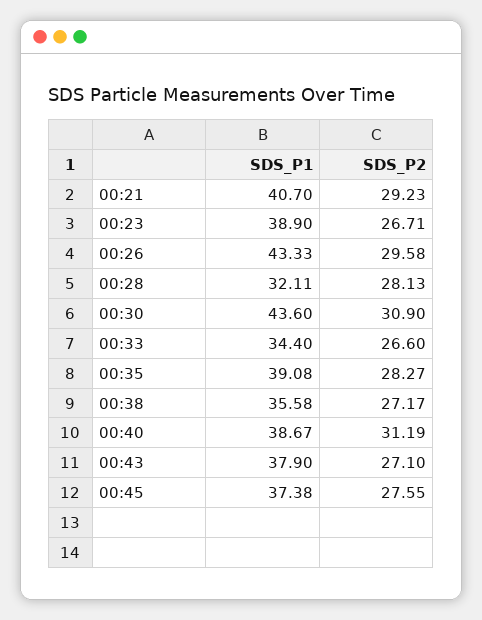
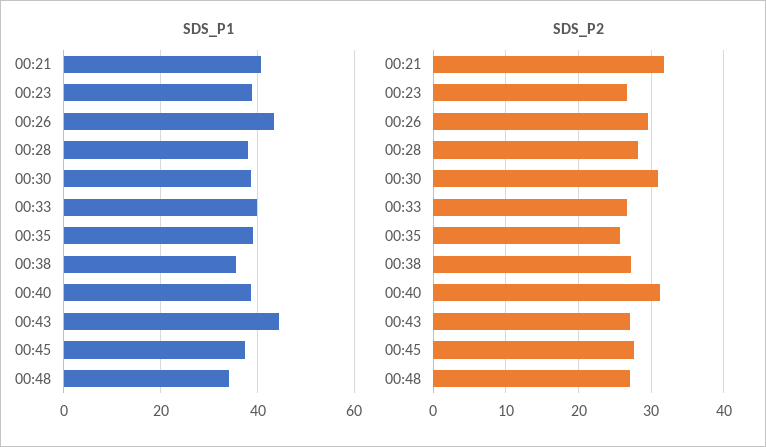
SDS_P2, 00:21: 29.23 -> 32
SDS_P1, 00:28: 32.11 -> 38
SDS_P1, 00:30: 43.6 -> 38
SDS_P1, 00:33: 34.4 -> 40
SDS_P2, 00:35: 28.27 -> 26
SDS_P1, 00:43: 37.9 -> 44
SDS_P1, 00:48: none -> 34
SDS_P2, 00:48: none -> 27

